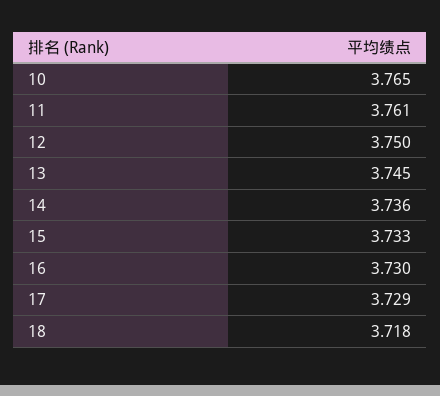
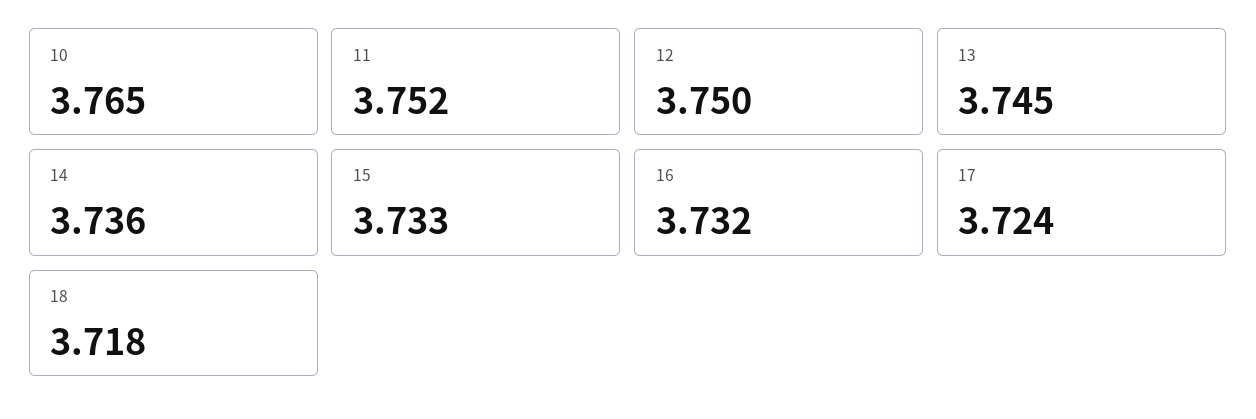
11: 3.761 -> 3.752
16: 3.73 -> 3.732
17: 3.729 -> 3.724

